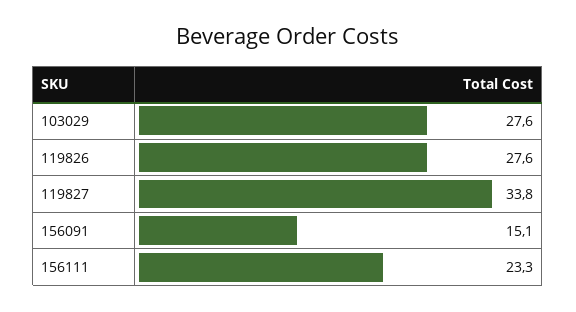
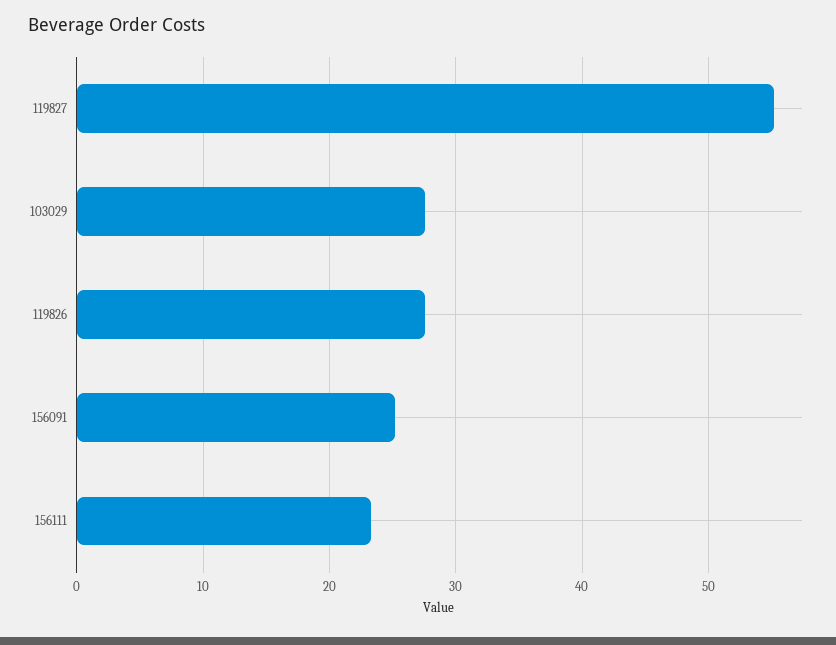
119827: 33.8 -> 55
156091: 15.1 -> 25

